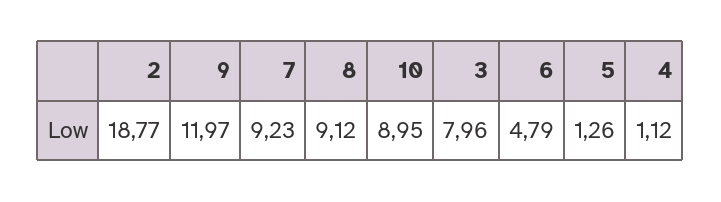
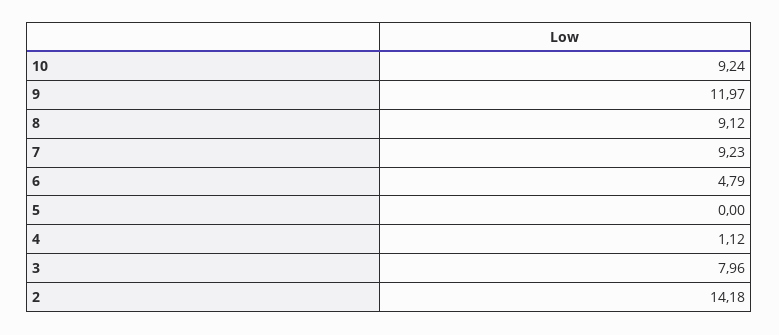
2: 18.77 -> 14.18
10: 8.95 -> 9.24
5: 1.26 -> 0

